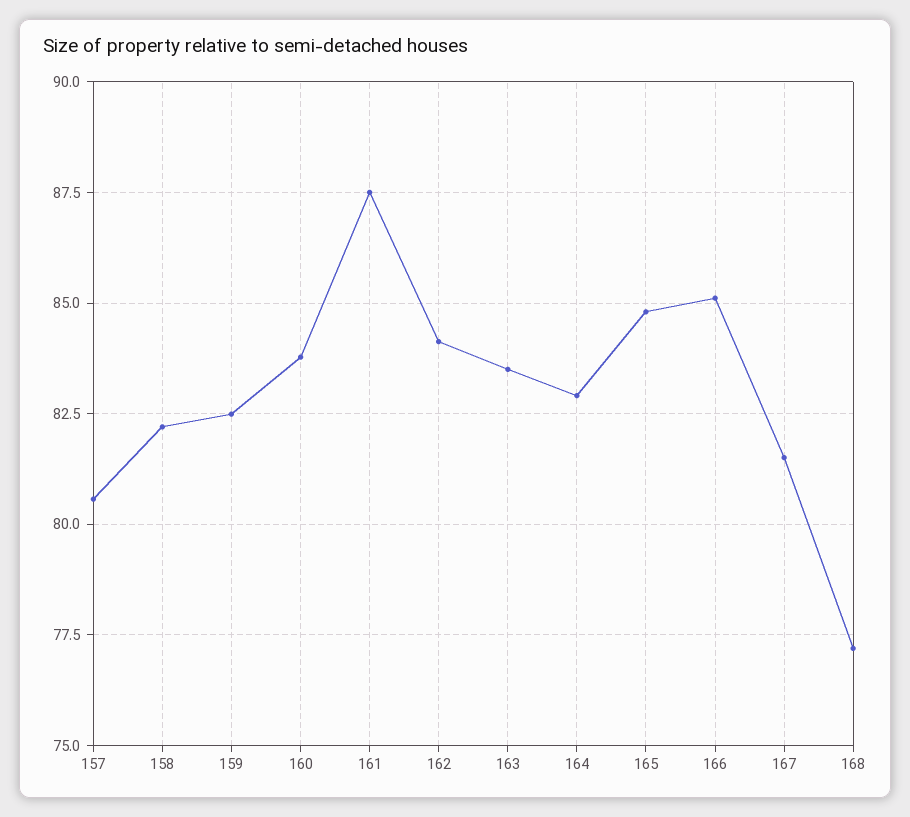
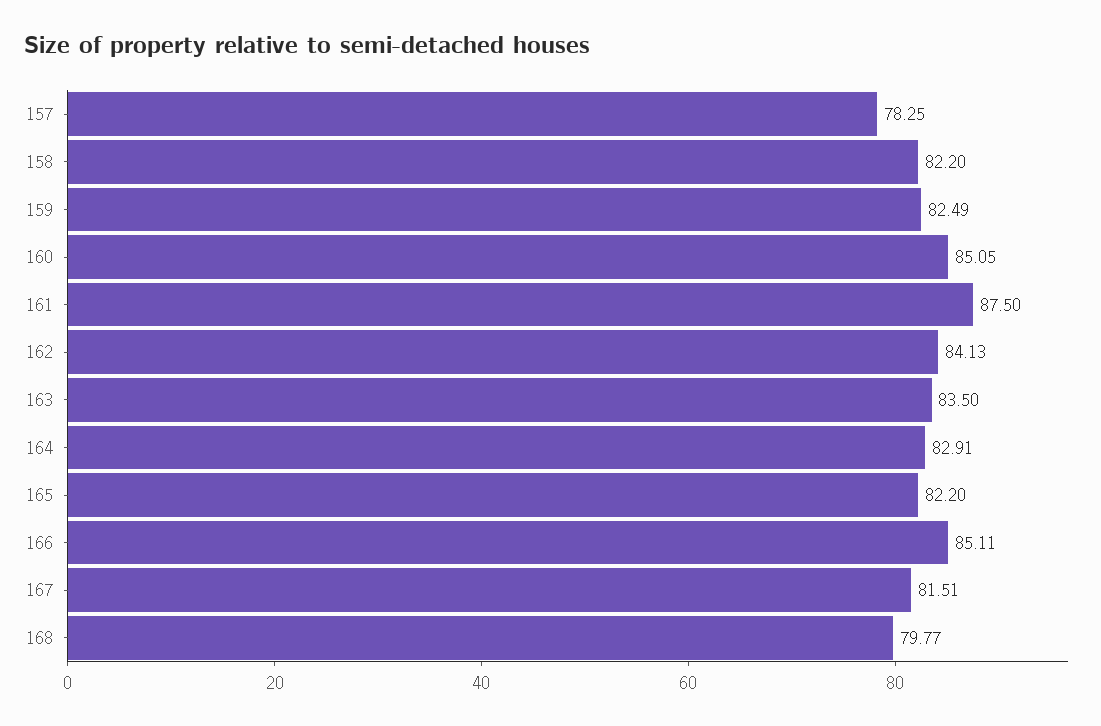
157: 80.5 -> 78.25
160: 83.75 -> 85.05
165: 84.75 -> 82.2
168: 77.25 -> 79.77

